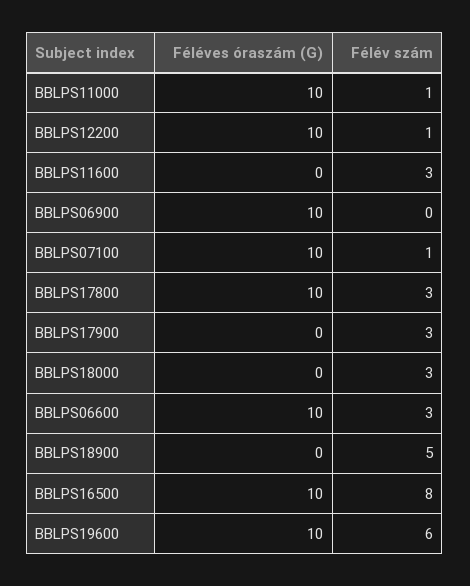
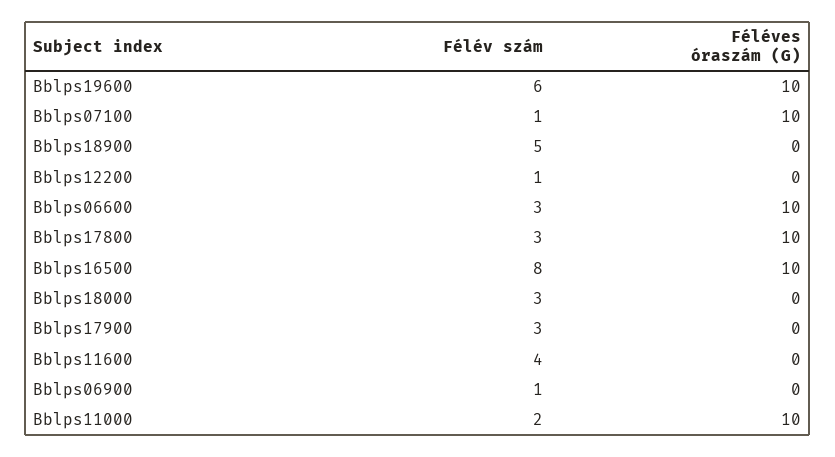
Félév szám, BBLPS11000: 1 -> 2
Féléves óraszám (G), BBLPS12200: 10 -> 0
Félév szám, BBLPS11600: 3 -> 4
Féléves óraszám (G), BBLPS06900: 10 -> 0
Félév szám, BBLPS06900: 0 -> 1

